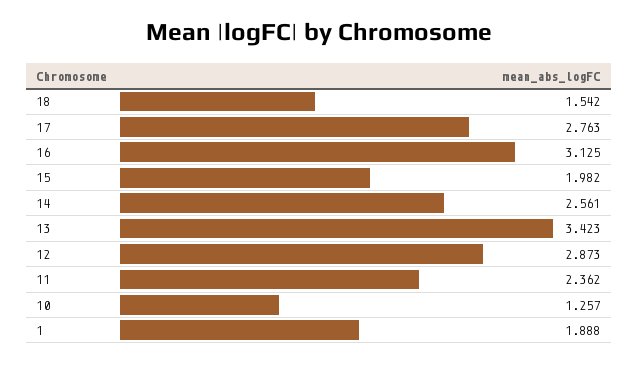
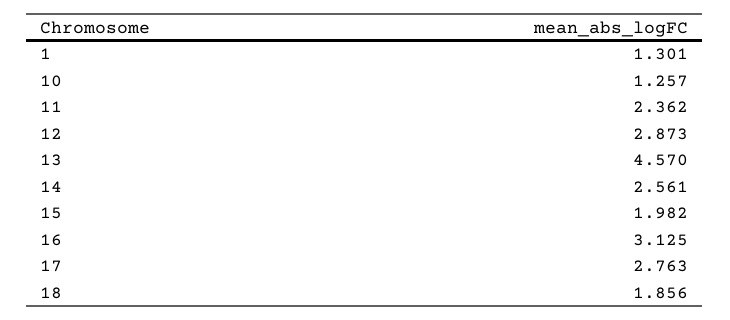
18: 1.542 -> 1.856
13: 3.423 -> 4.57
1: 1.888 -> 1.301

